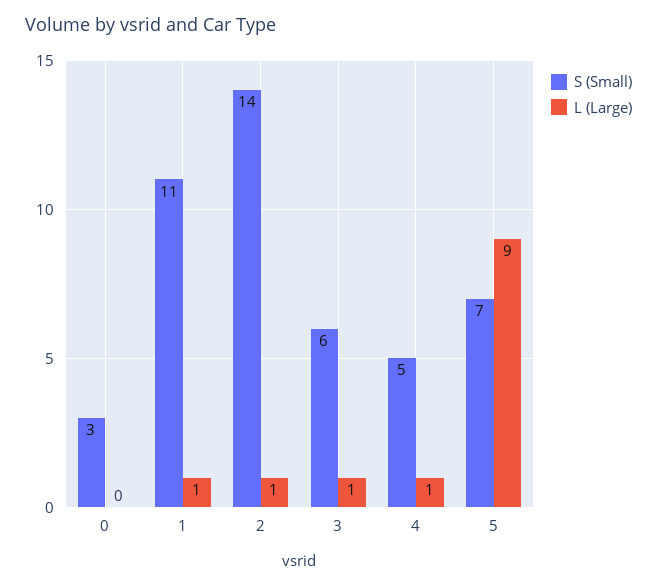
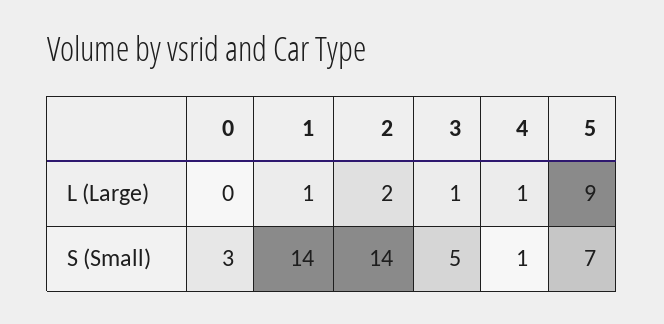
S (Small), 1: 11 -> 14
L (Large), 2: 1 -> 2
S (Small), 3: 6 -> 5
S (Small), 4: 5 -> 1

